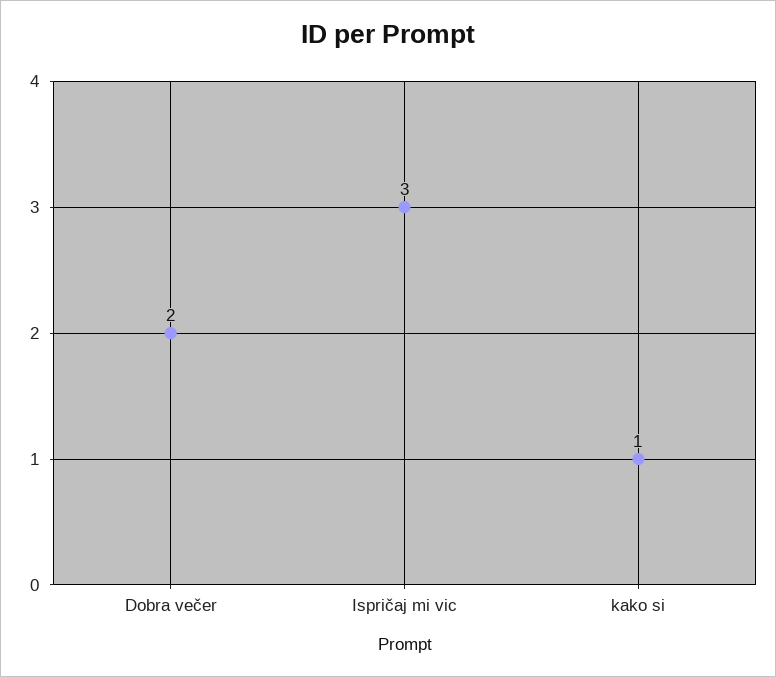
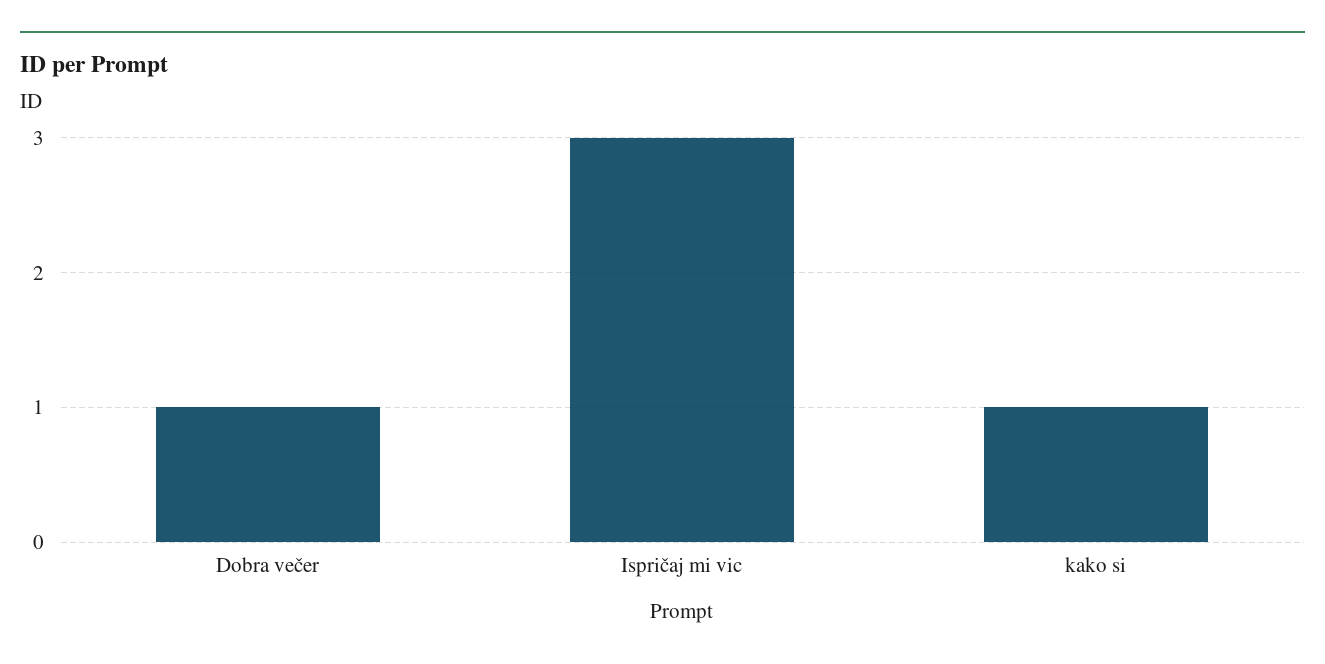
Dobra večer: 2 -> 1

